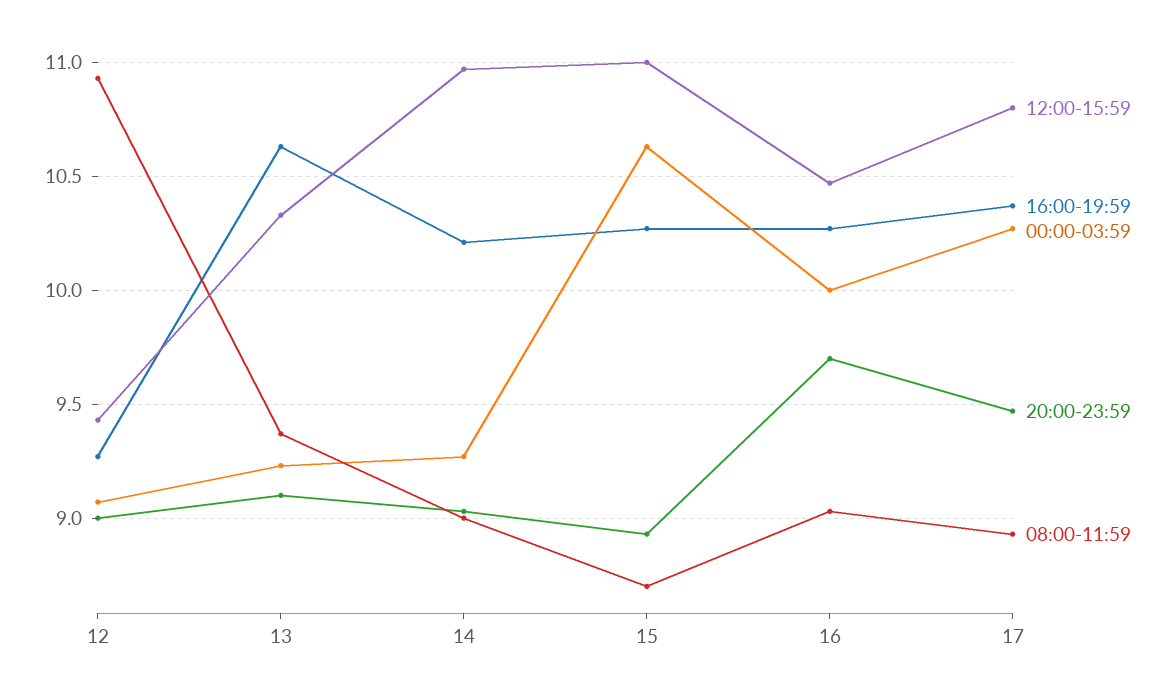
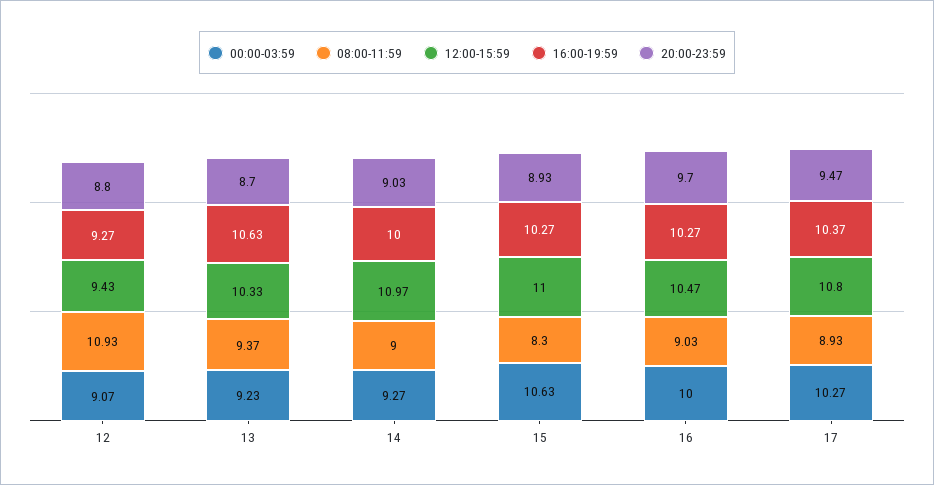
20:00-23:59, 12: 9 -> 8.8
20:00-23:59, 13: 9.1 -> 8.7
16:00-19:59, 14: 10.2 -> 10
08:00-11:59, 15: 8.7 -> 8.3

